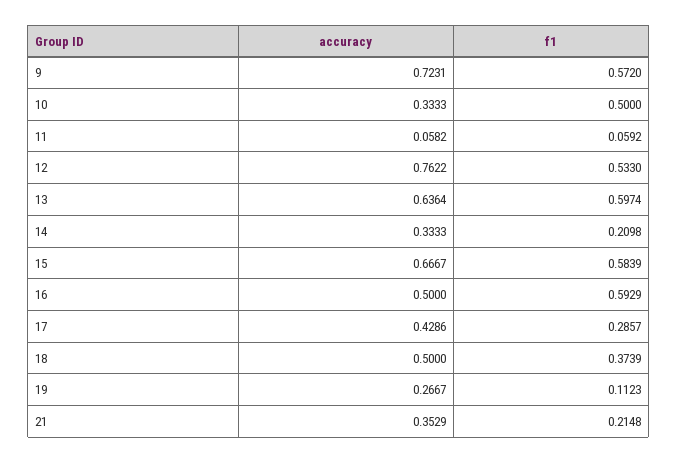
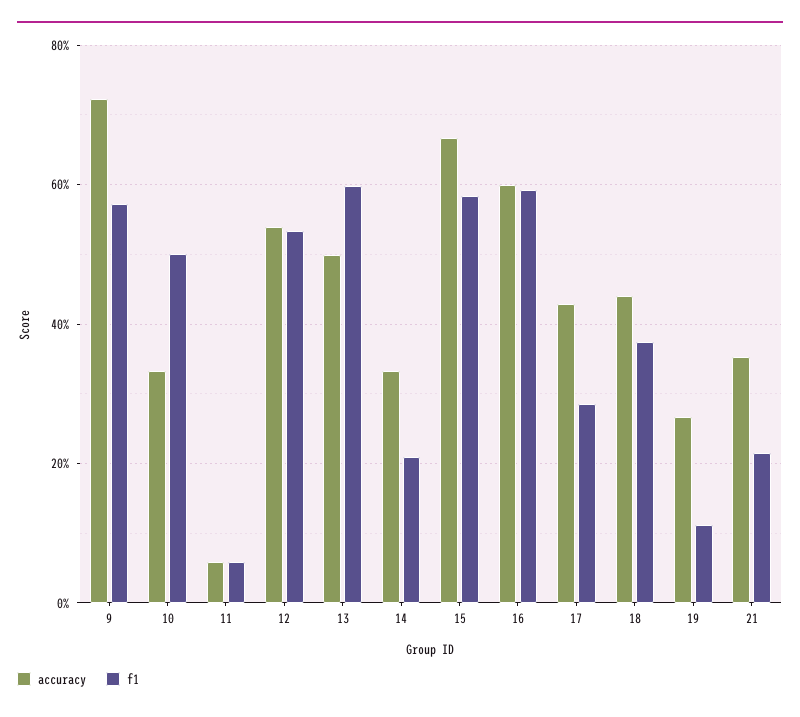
accuracy, 12: 0.7622 -> 0.54
accuracy, 13: 0.6364 -> 0.5
accuracy, 16: 0.5 -> 0.6
accuracy, 18: 0.5 -> 0.44

